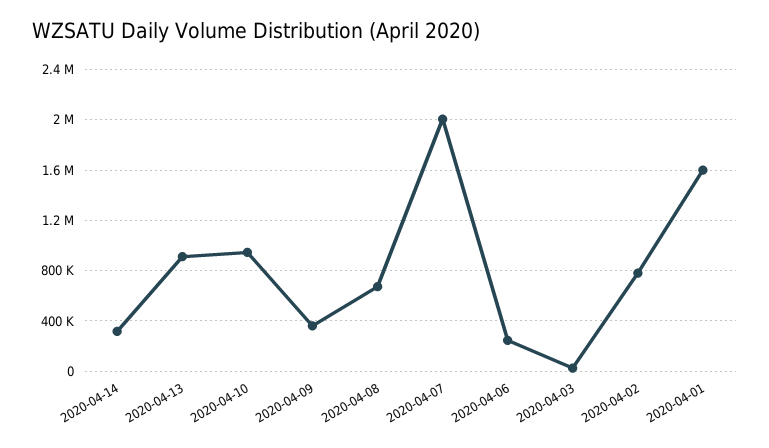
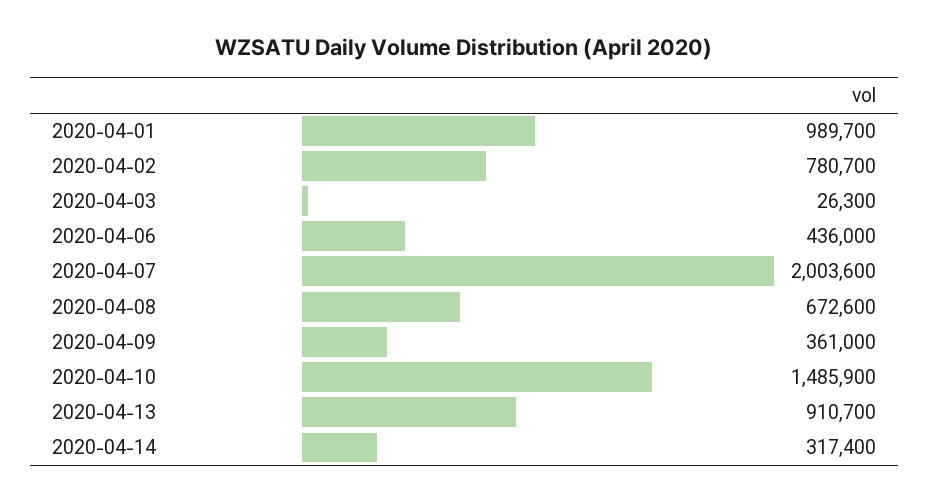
2020-04-10: 950000 -> 1485900
2020-04-06: 250000 -> 436000
2020-04-01: 1600000 -> 989700

